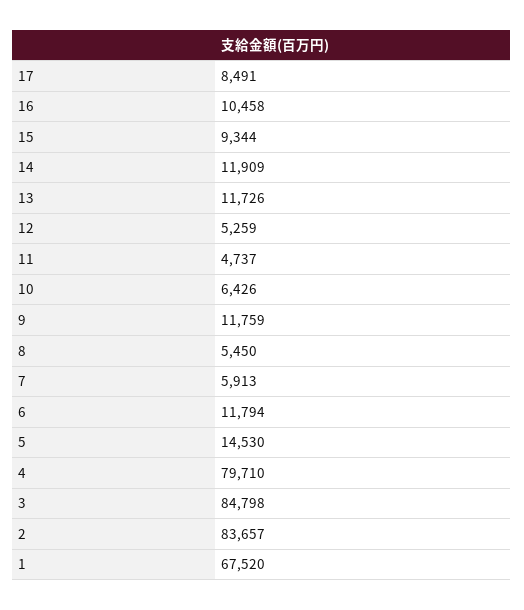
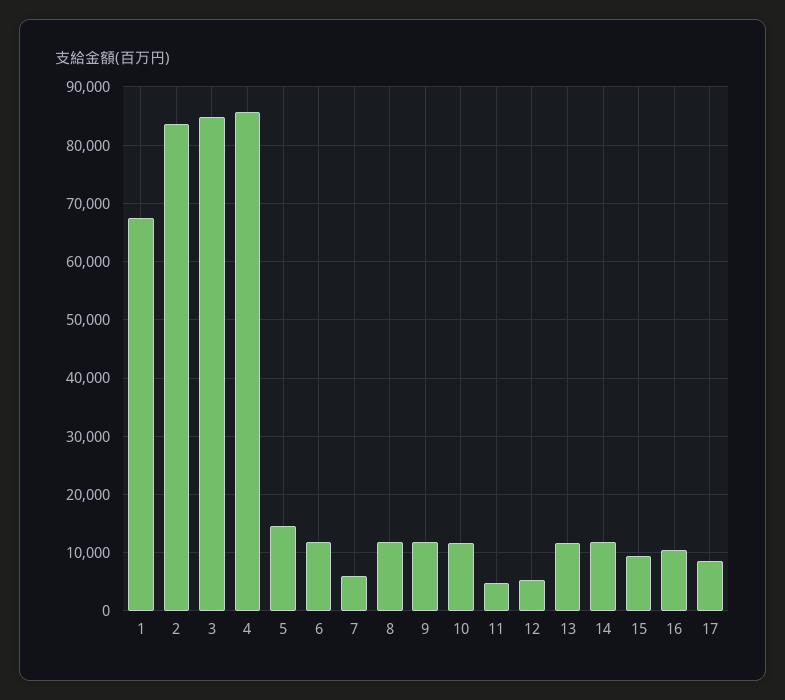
10: 6426 -> 12000
8: 5450 -> 12000
4: 79710 -> 86000

